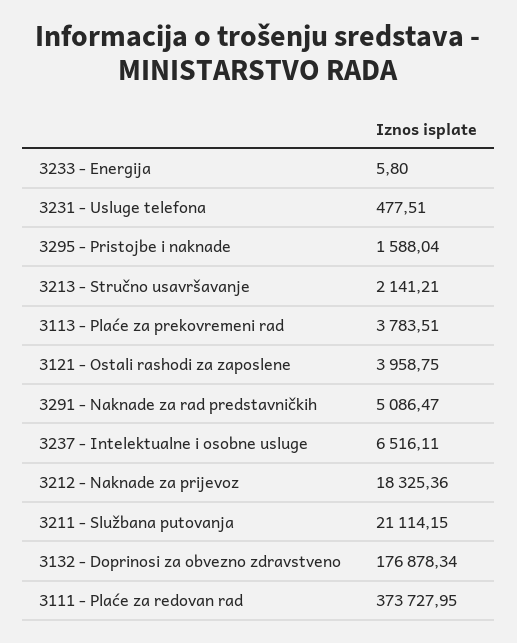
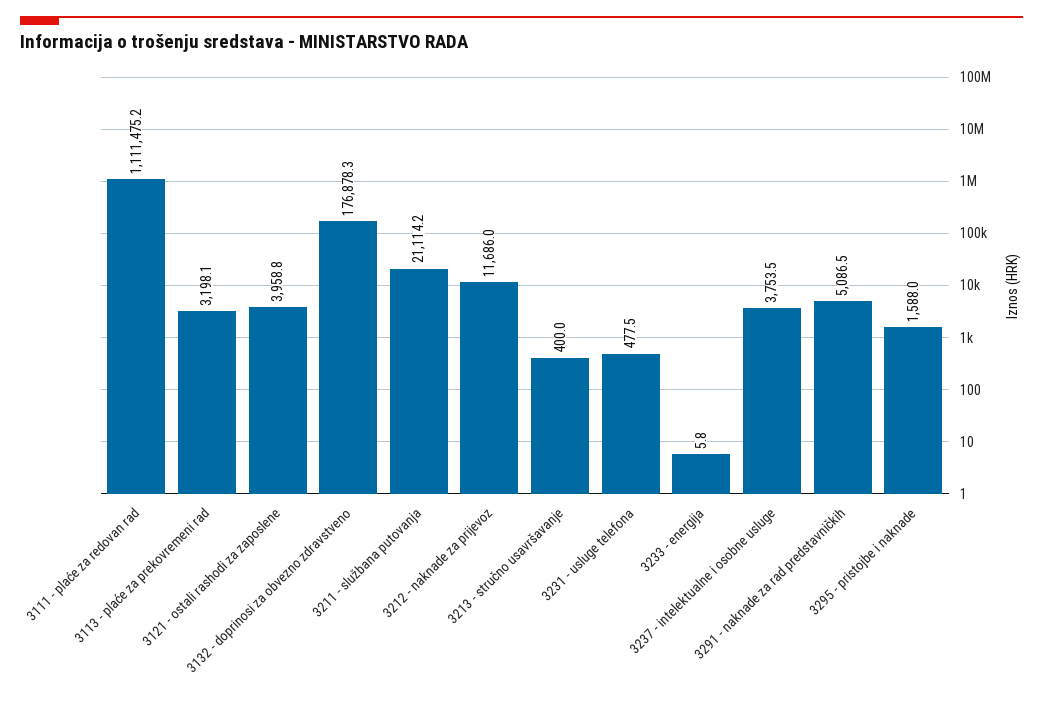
3213 - Stručno usavršavanje: 2141.21 -> 400
3113 - Plaće za prekovremeni rad: 3783.51 -> 3198.1
3237 - Intelektualne i osobne usluge: 6516.11 -> 3753.5
3212 - Naknade za prijevoz: 18325.36 -> 11686
3111 - Plaće za redovan rad: 373727.95 -> 1111475.2

